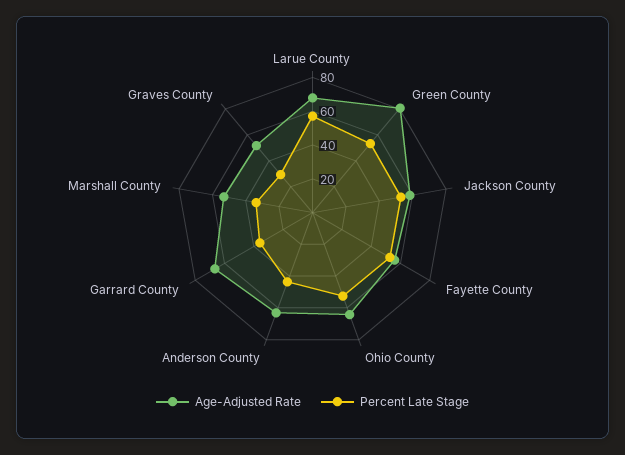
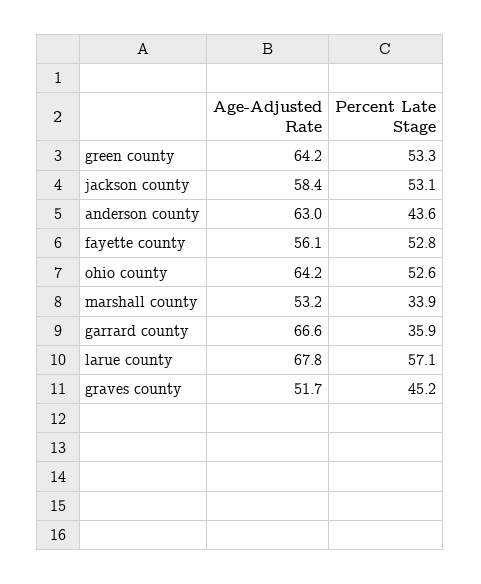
Age-Adjusted Rate, Green County: 80 -> 64.2
Percent Late Stage, Graves County: 30 -> 45.2

